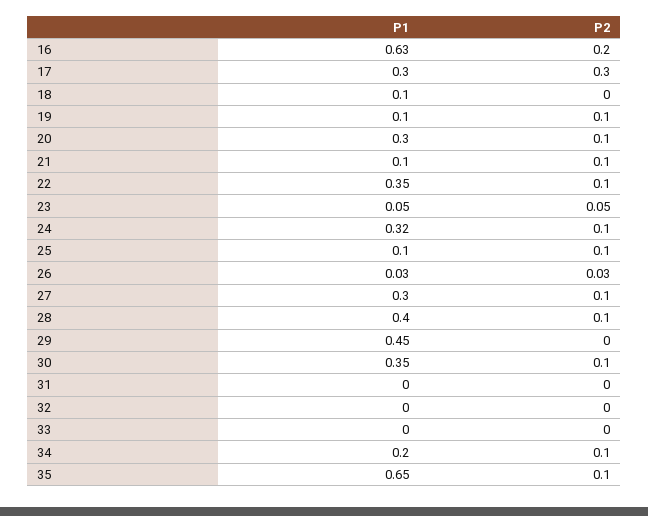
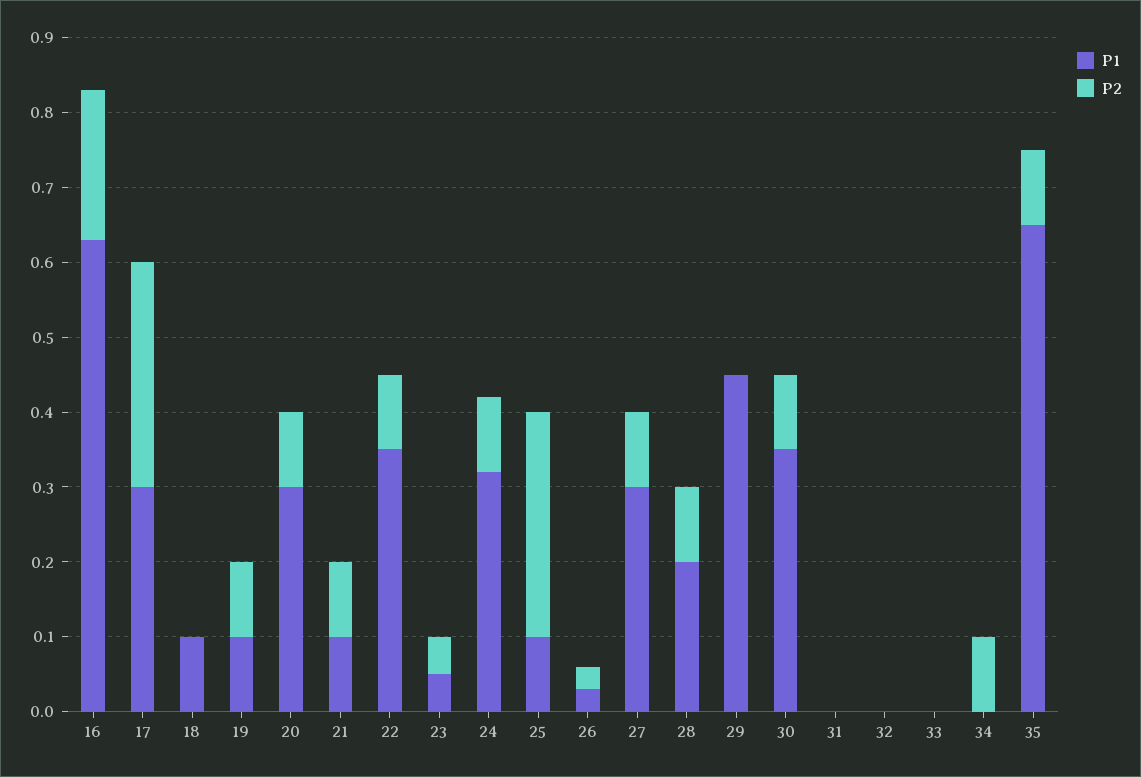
P2, 25: 0.1 -> 0.3
P1, 28: 0.4 -> 0.2
P1, 34: 0.2 -> 0

